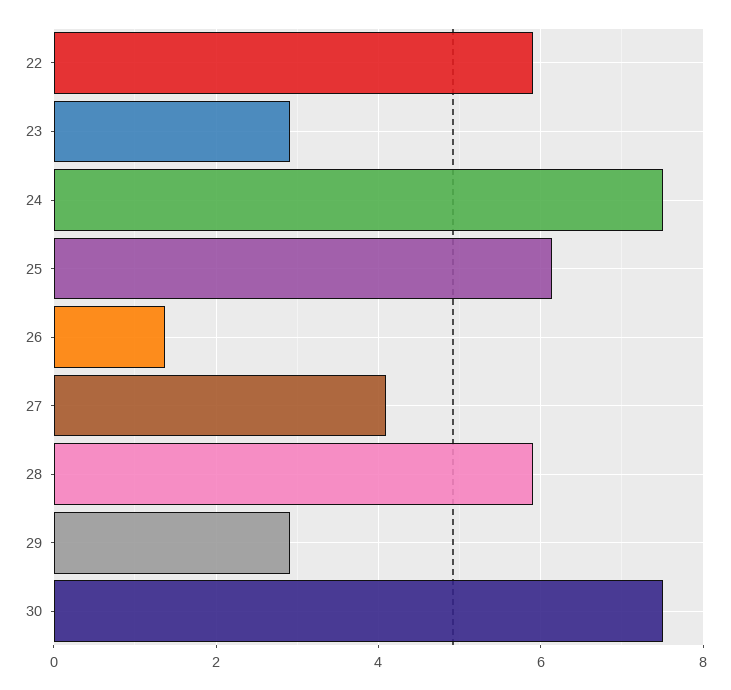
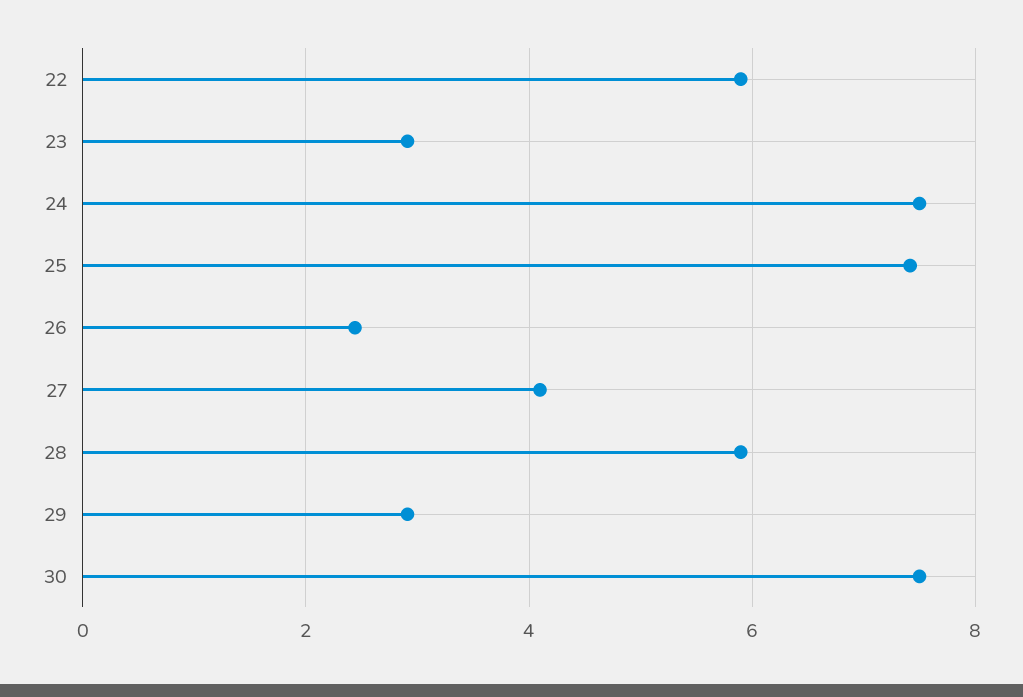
25: 6.2 -> 7.4
26: 1.4 -> 2.4

